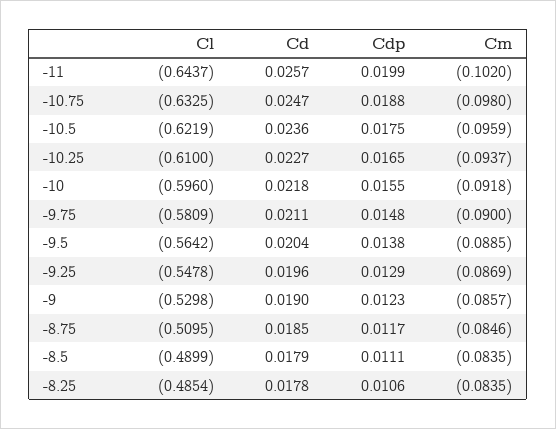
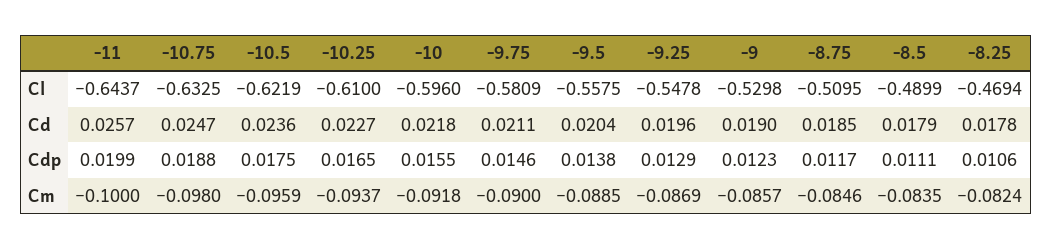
Cm, -11: -0.102 -> -0.1
Cdp, -9.75: 0.0148 -> 0.0146
Cl, -9.5: -0.5642 -> -0.5575
Cl, -8.25: -0.4854 -> -0.4694
Cm, -8.25: -0.0835 -> -0.0824

